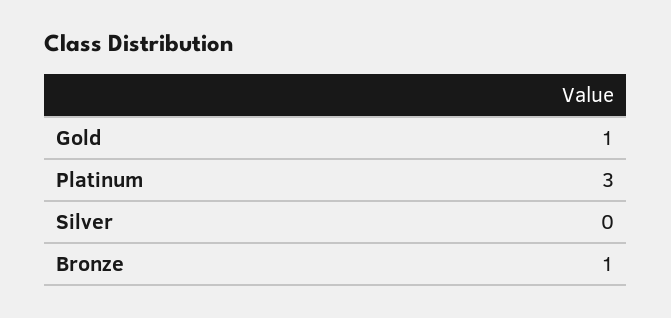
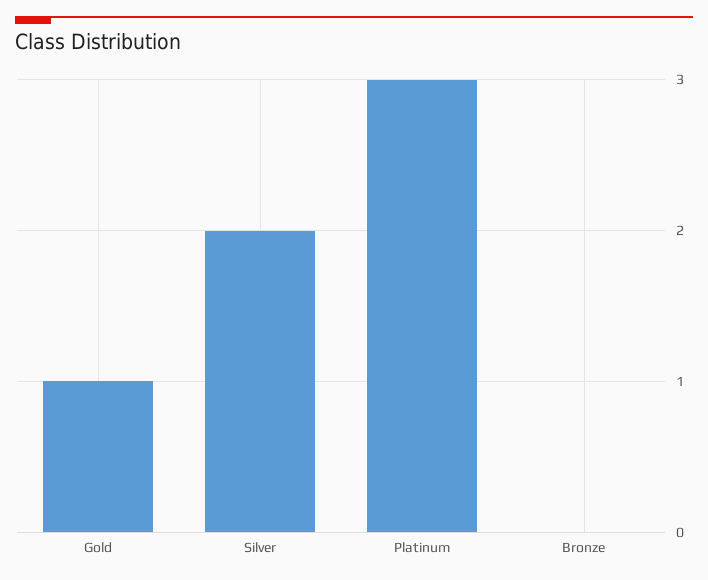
Silver: 0 -> 2
Bronze: 1 -> 0

